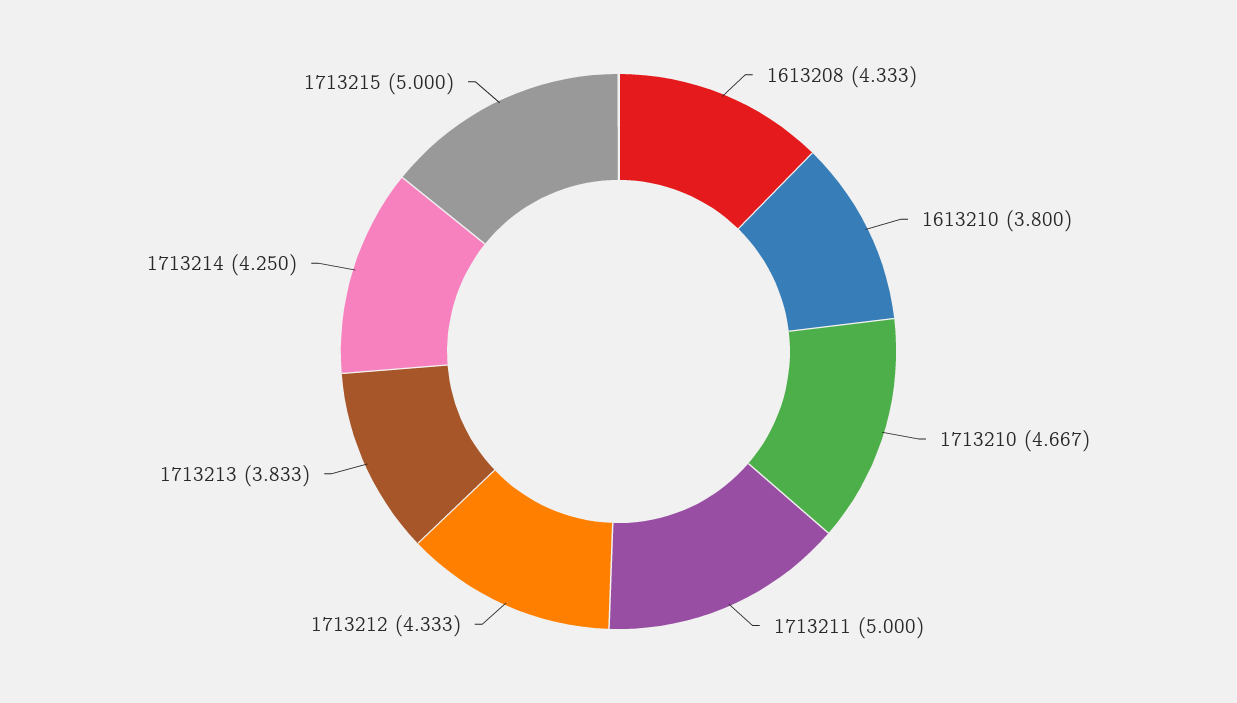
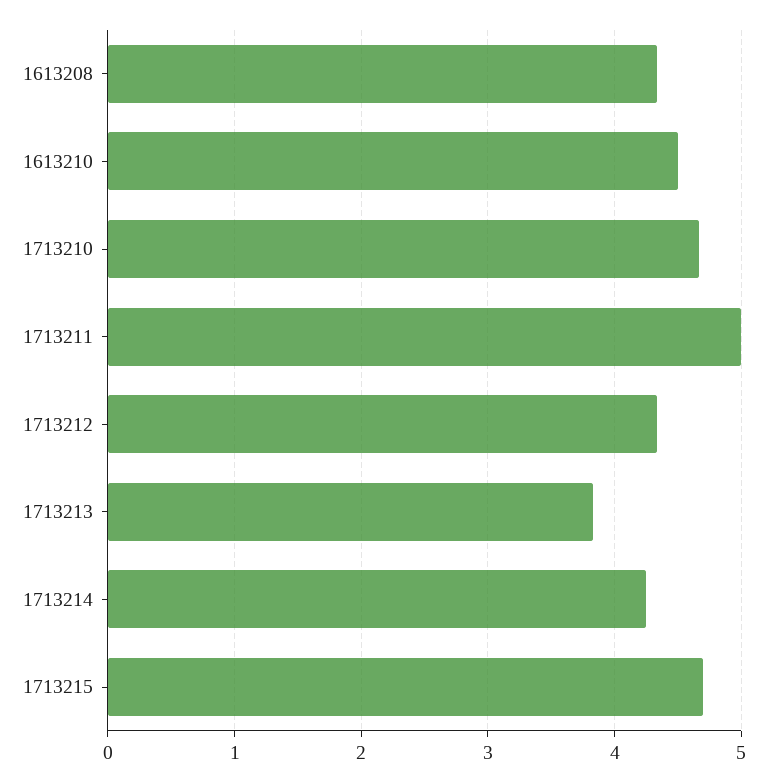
1613210: 3.8 -> 4.5
1713215: 5 -> 4.7

